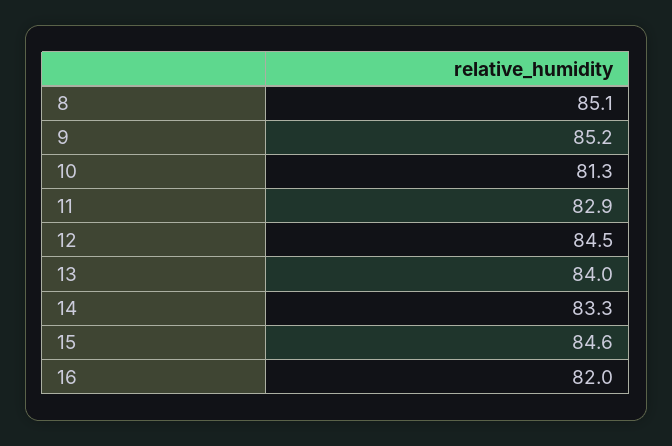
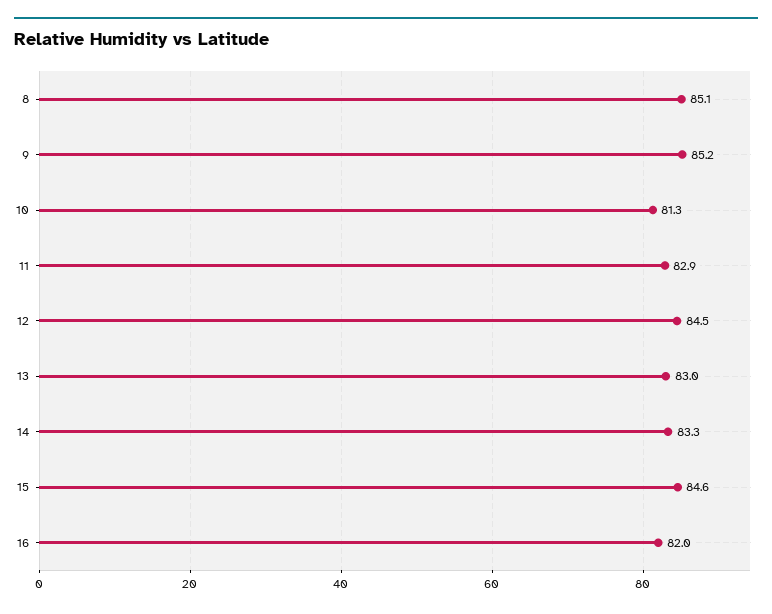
13: 84 -> 83

